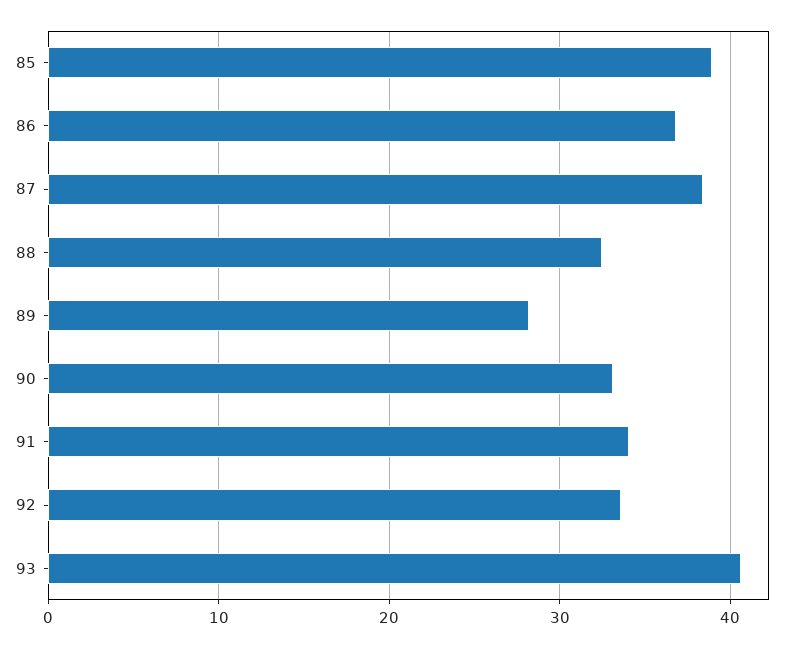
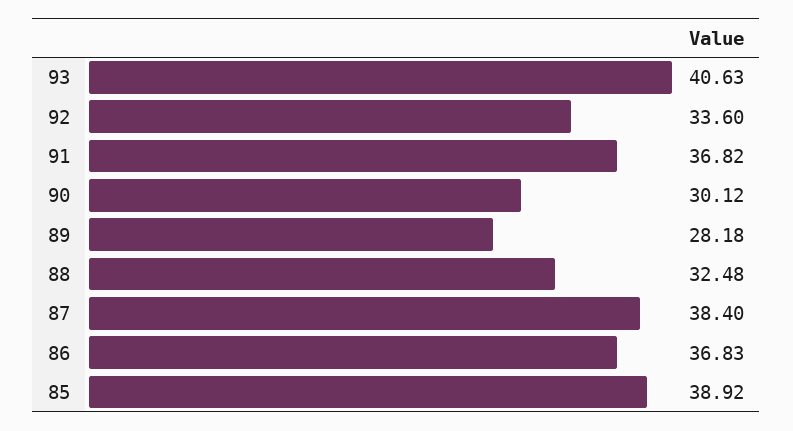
90: 33 -> 30.12
91: 34 -> 36.82

